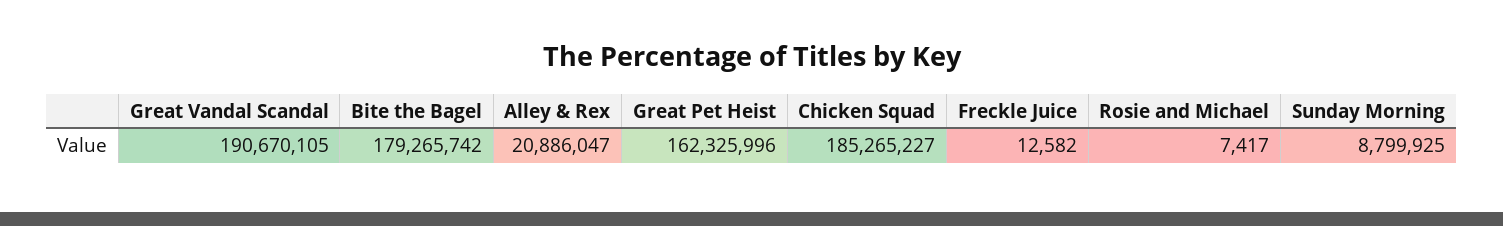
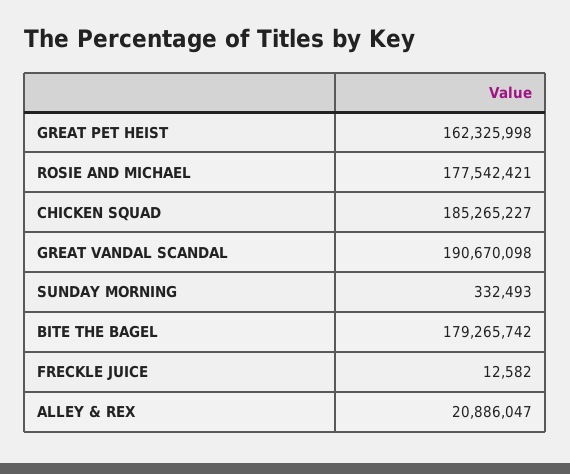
Great Vandal Scandal: 190670105 -> 190670098
Great Pet Heist: 162325996 -> 162325998
Rosie and Michael: 7417 -> 177542421
Sunday Morning: 8799925 -> 332493

